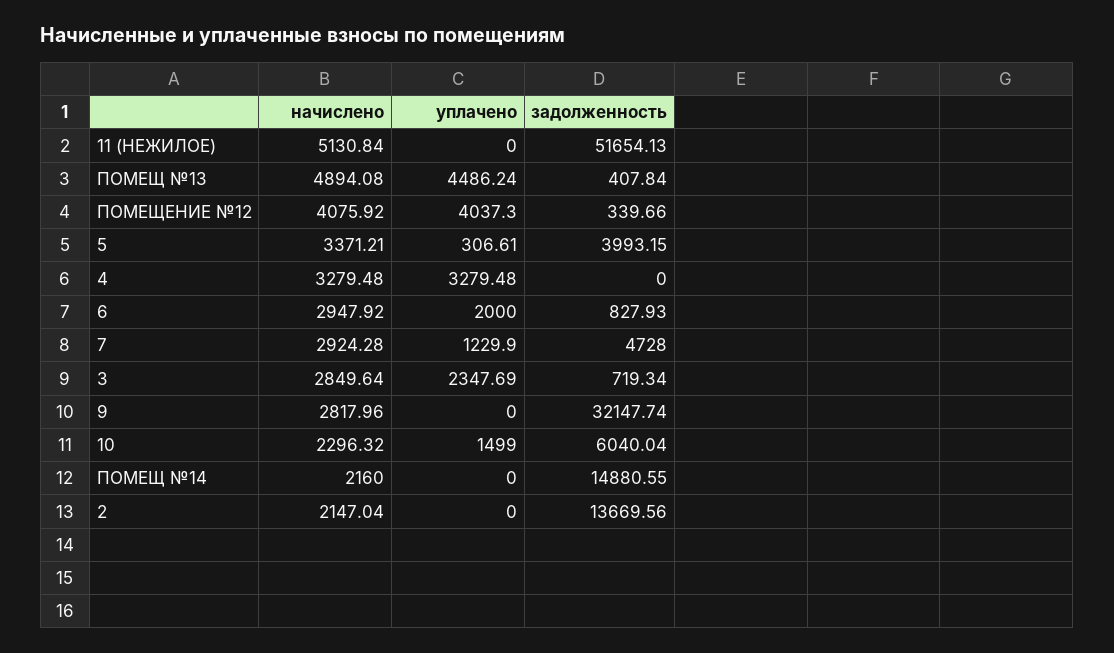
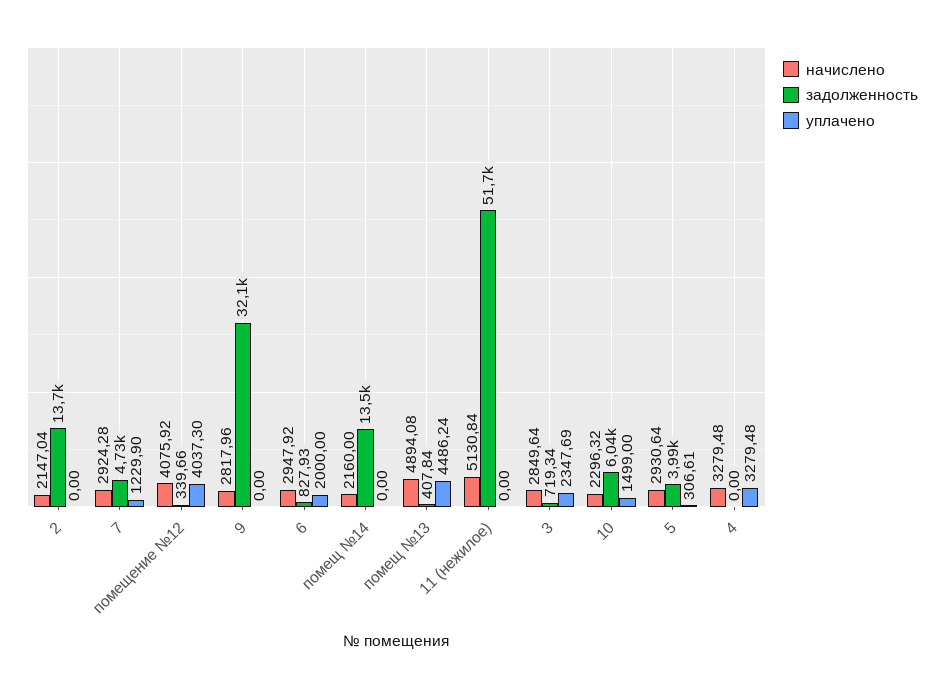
начислено, 5: 3371.21 -> 2930.64
задолженность, ПОМЕЩ №14: 14880.55 -> 13500

